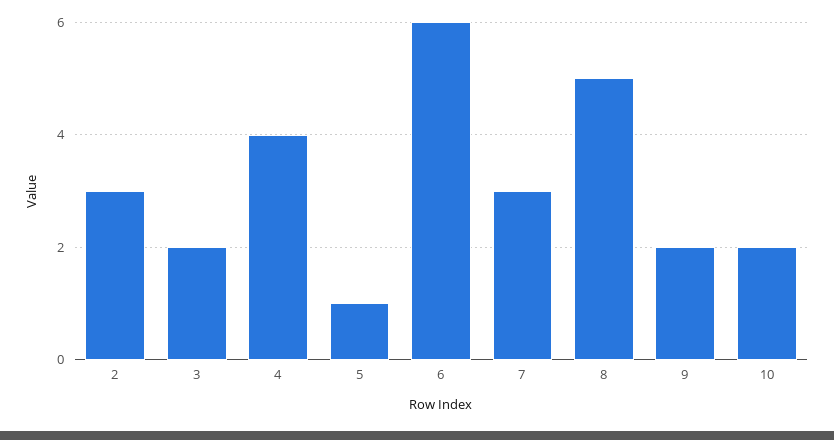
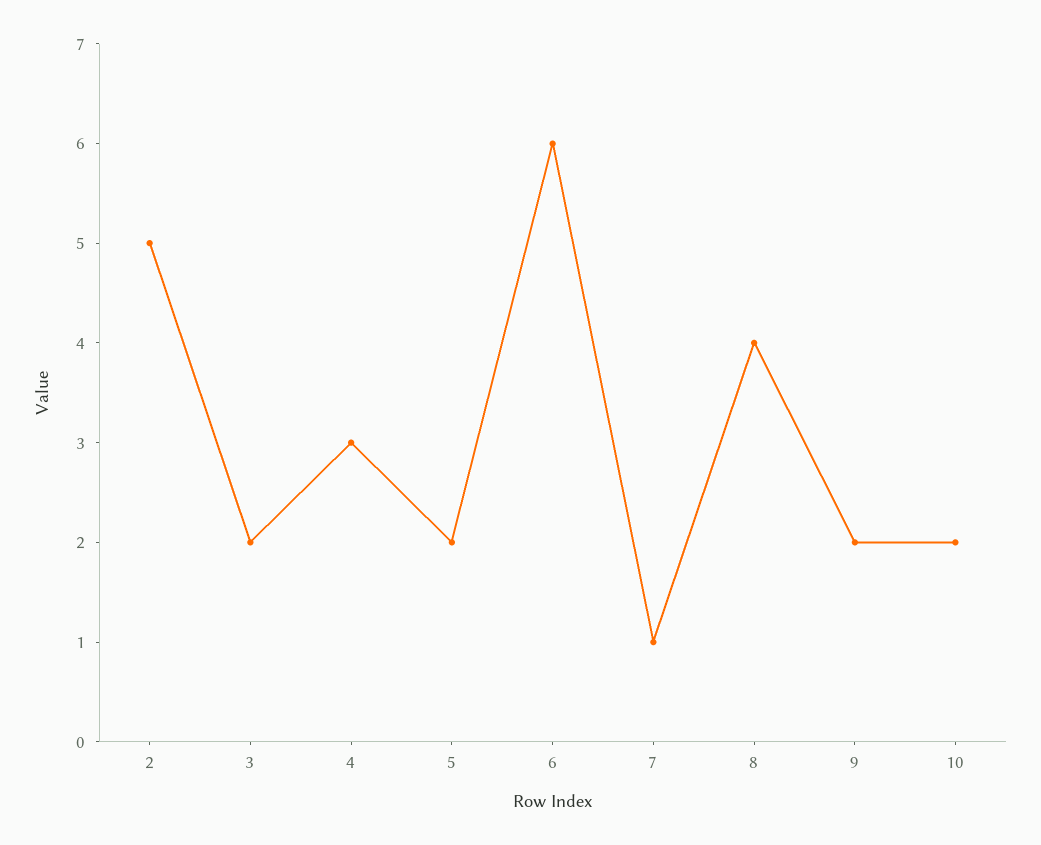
2: 3 -> 5
4: 4 -> 3
5: 1 -> 2
7: 3 -> 1
8: 5 -> 4

